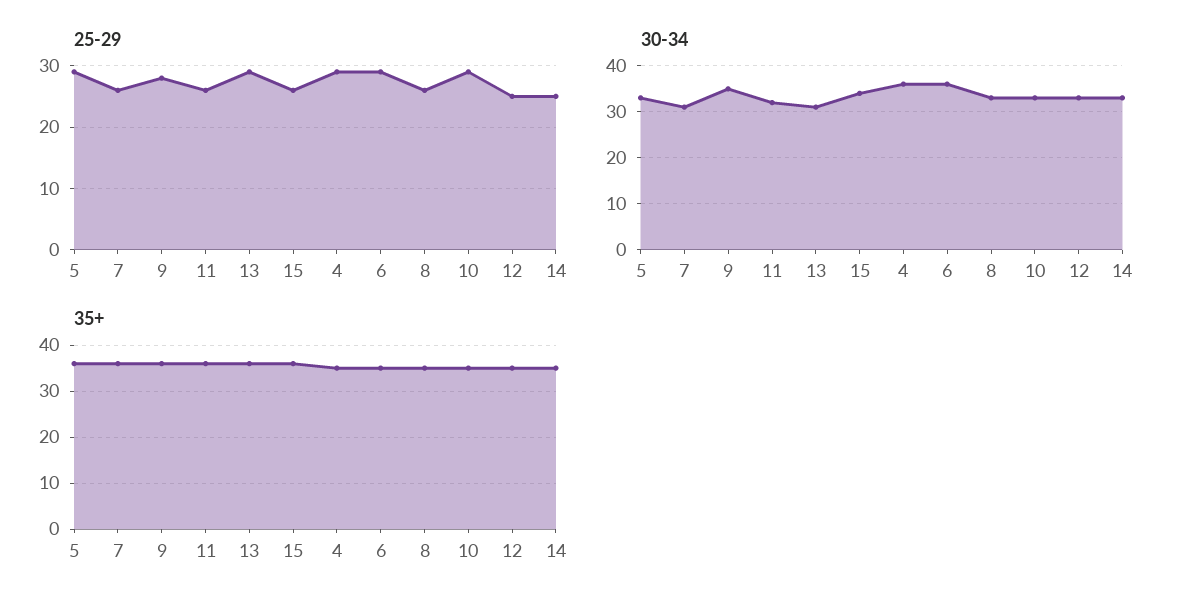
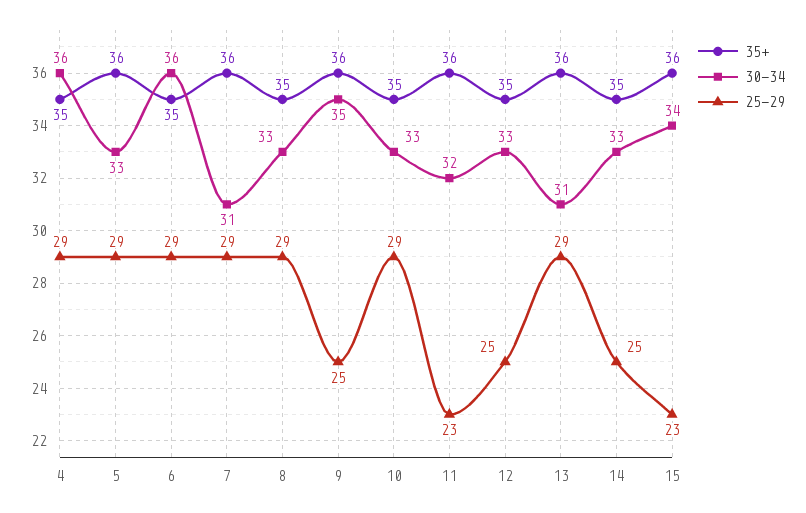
25-29, 7: 26 -> 29
25-29, 9: 28 -> 25
25-29, 11: 26 -> 23
25-29, 15: 26 -> 23
25-29, 8: 26 -> 29

